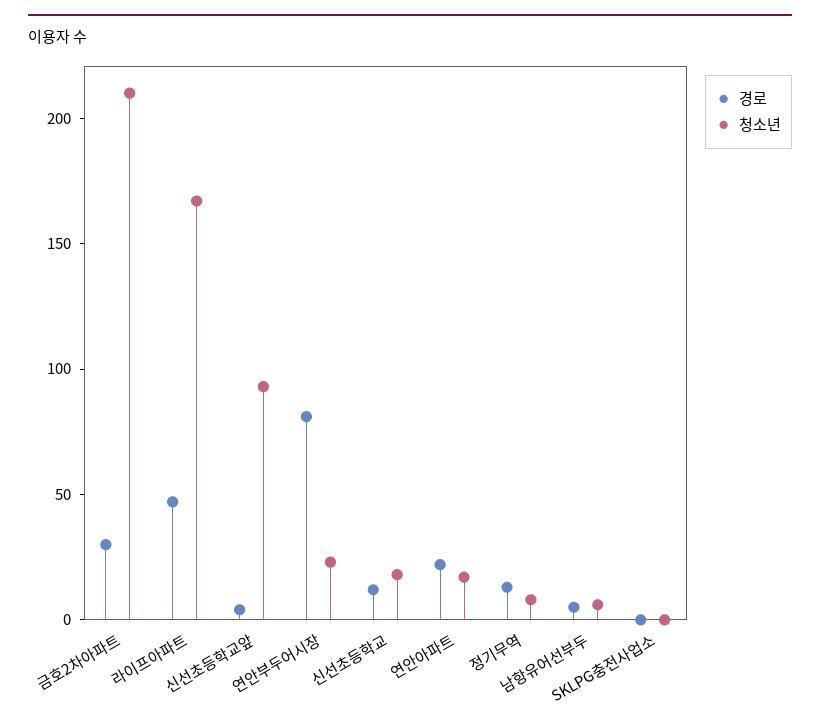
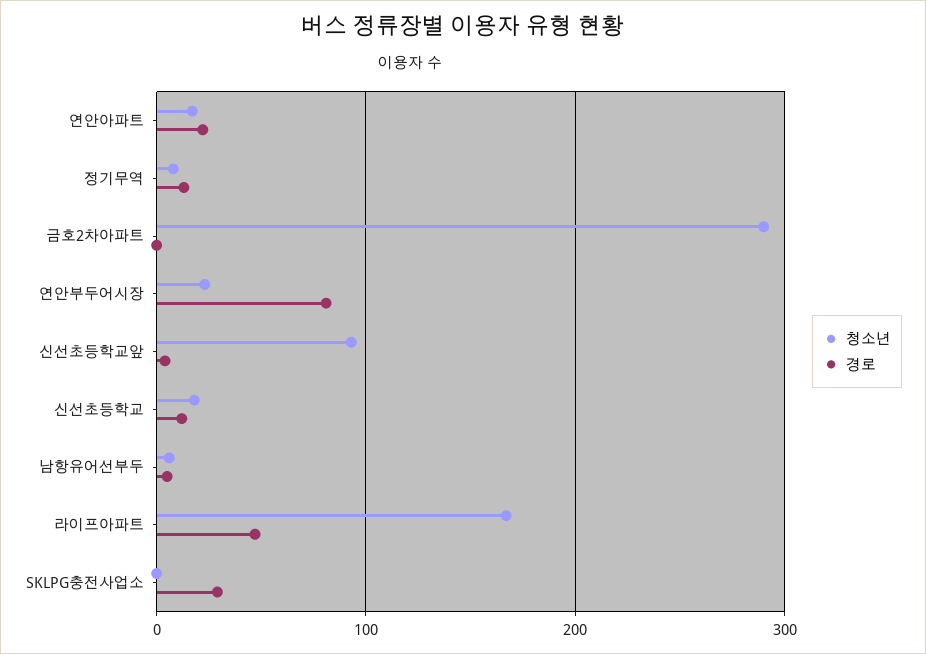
경로, 금호2차아파트: 30 -> 0
청소년, 금호2차아파트: 210 -> 290
경로, SKLPG충전사업소: 0 -> 30

